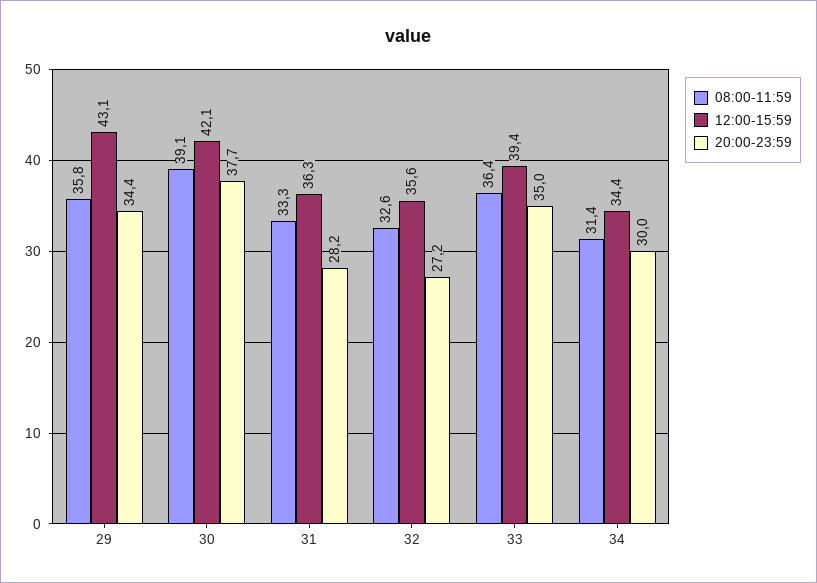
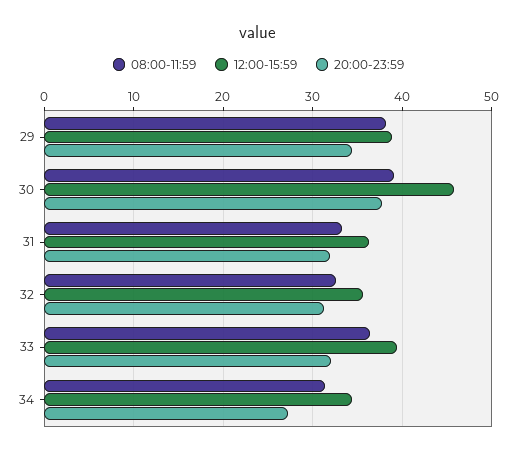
08:00-11:59, 29: 35.8 -> 38
12:00-15:59, 29: 43.1 -> 39
12:00-15:59, 30: 42.1 -> 46
20:00-23:59, 31: 28.2 -> 32
20:00-23:59, 32: 27.2 -> 31
20:00-23:59, 33: 35 -> 32
20:00-23:59, 34: 30 -> 27

